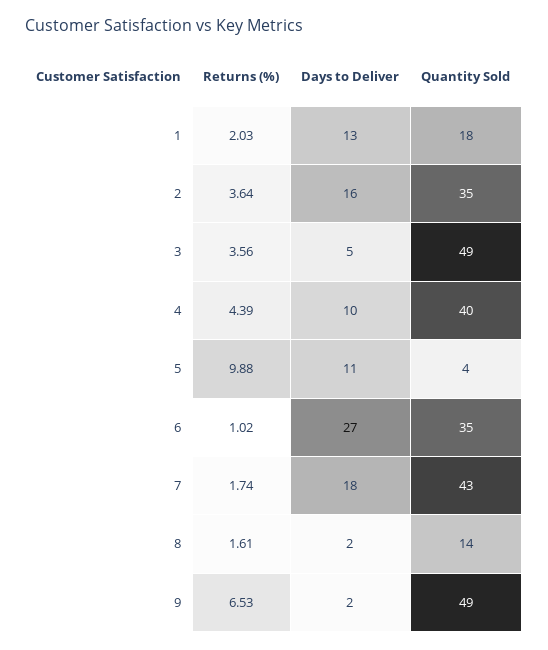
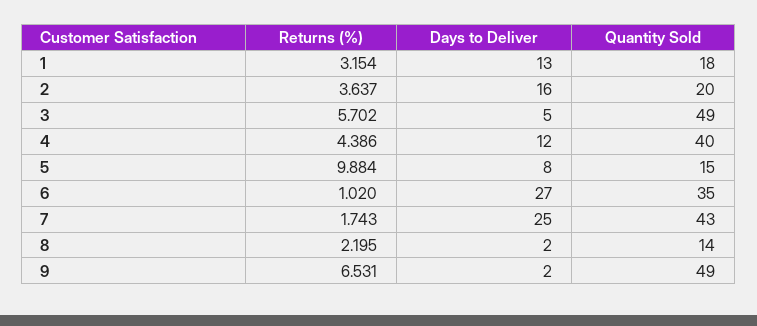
Returns (%), 1: 2.03 -> 3.154
Quantity Sold, 2: 35 -> 20
Returns (%), 3: 3.56 -> 5.702
Days to Deliver, 4: 10 -> 12
Days to Deliver, 5: 11 -> 8
Quantity Sold, 5: 4 -> 15
Days to Deliver, 7: 18 -> 25
Returns (%), 8: 1.61 -> 2.195

